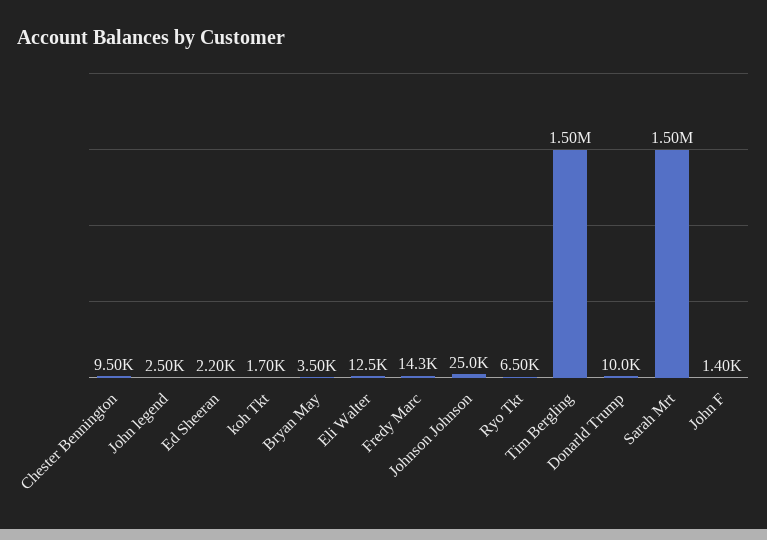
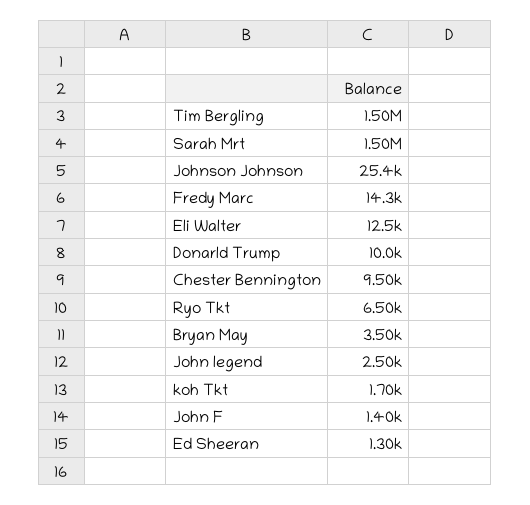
Ed Sheeran: 2200 -> 1300
Johnson Johnson: 25000 -> 25400

